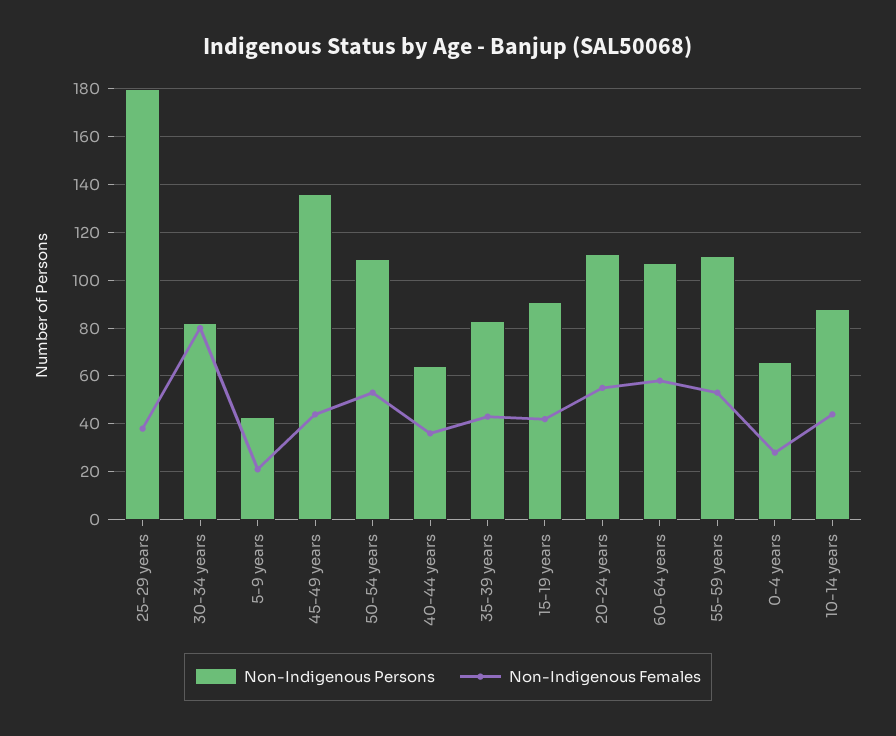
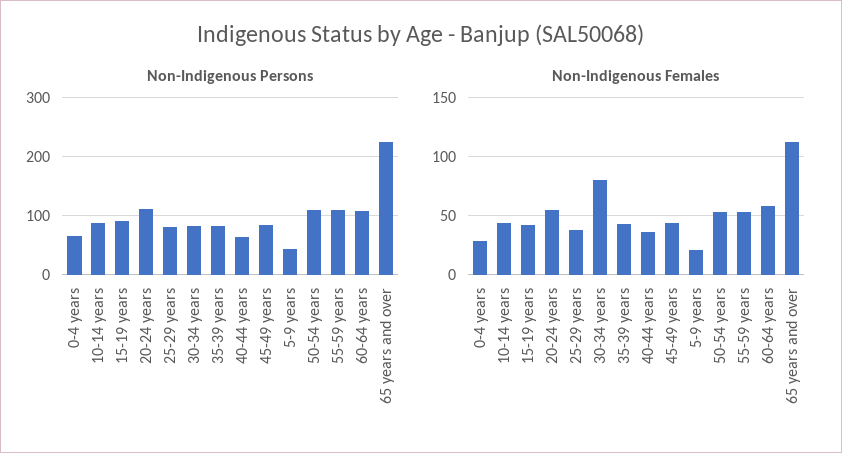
Non-Indigenous Persons, 25-29 years: 180 -> 80
Non-Indigenous Persons, 45-49 years: 135 -> 80
Non-Indigenous Persons, 65 years and over: none -> 220
Non-Indigenous Females, 65 years and over: none -> 110

